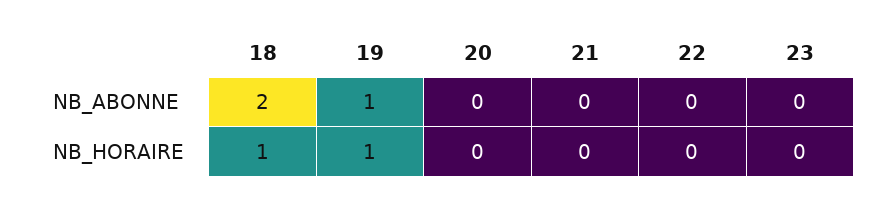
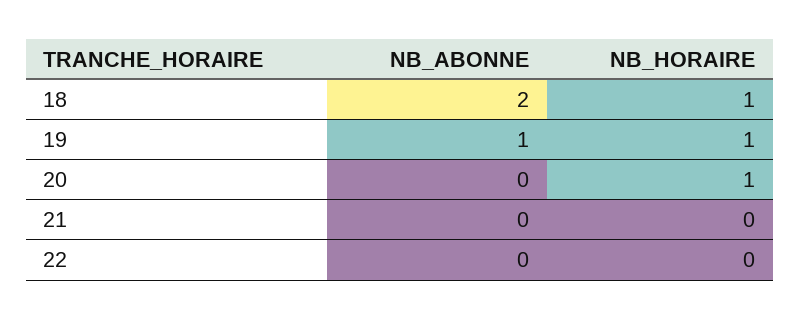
23, NB_ABONNE: 0 -> none
20, NB_HORAIRE: 0 -> 1
23, NB_HORAIRE: 0 -> none

